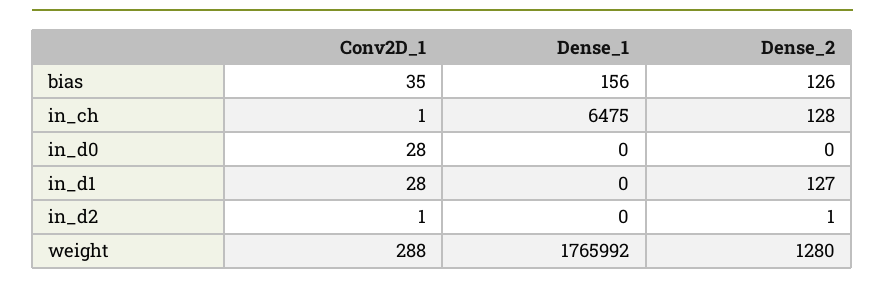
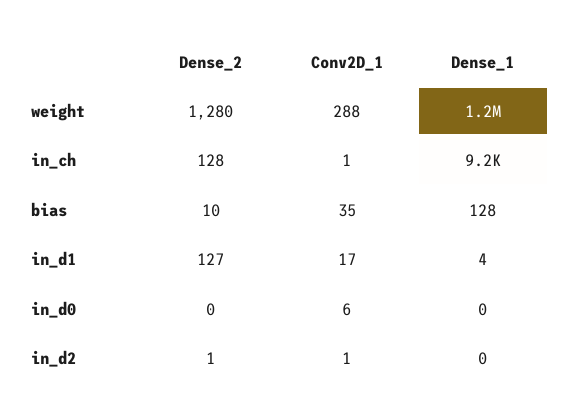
Dense_1, bias: 156 -> 128
Dense_2, bias: 126 -> 10
Dense_1, in_ch: 6475 -> 9200
Conv2D_1, in_d0: 28 -> 6
Conv2D_1, in_d1: 28 -> 17
Dense_1, in_d1: 0 -> 4
Dense_1, weight: 1765992 -> 1200000

